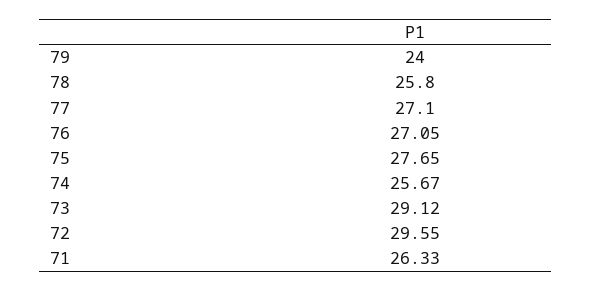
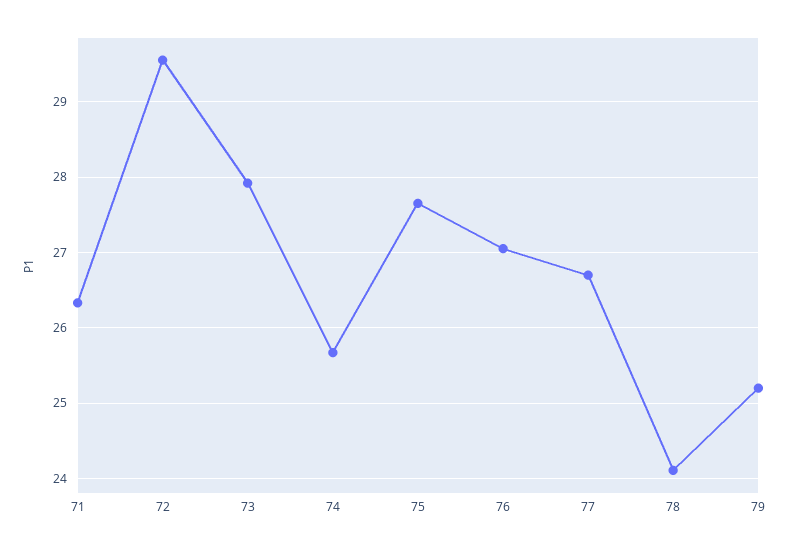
79: 24 -> 25.2
78: 25.8 -> 24.1
77: 27.1 -> 26.7
73: 29.12 -> 27.9

